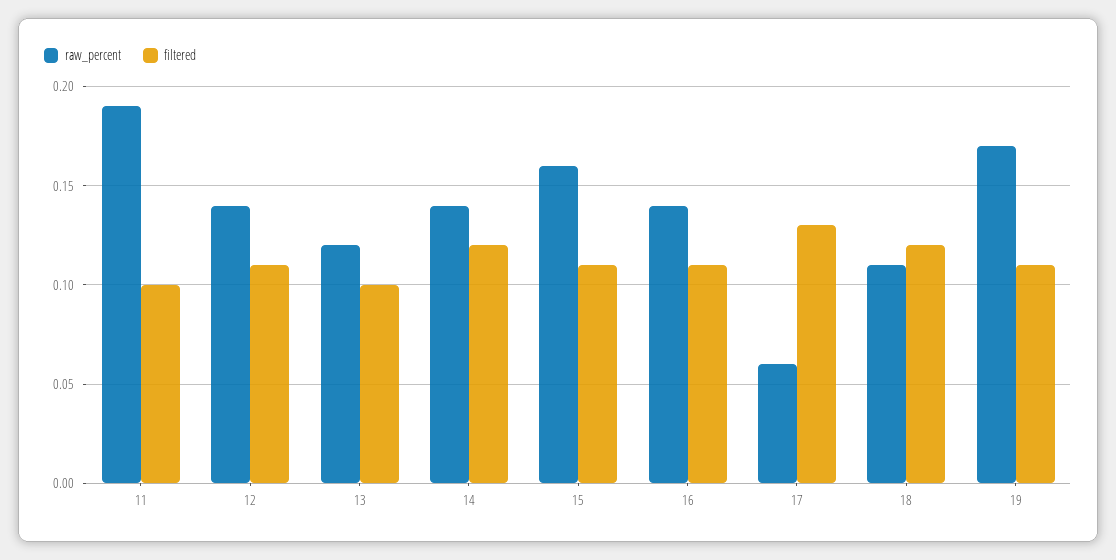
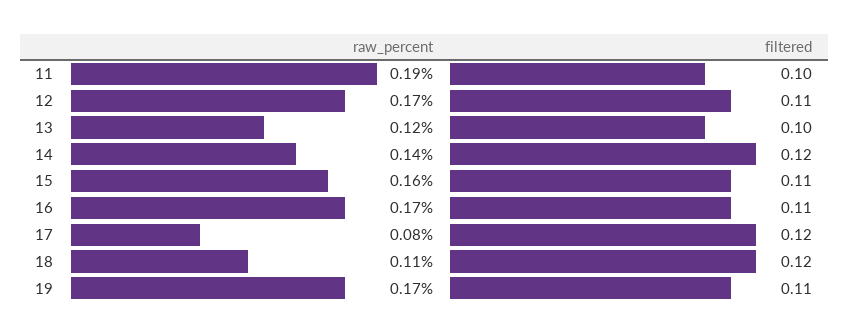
raw_percent, 12: 0.14 -> 0.17
raw_percent, 16: 0.14 -> 0.17
raw_percent, 17: 0.06 -> 0.08
filtered, 17: 0.13 -> 0.12

